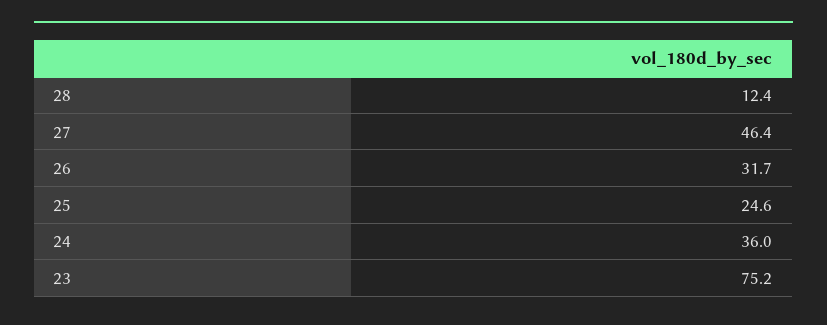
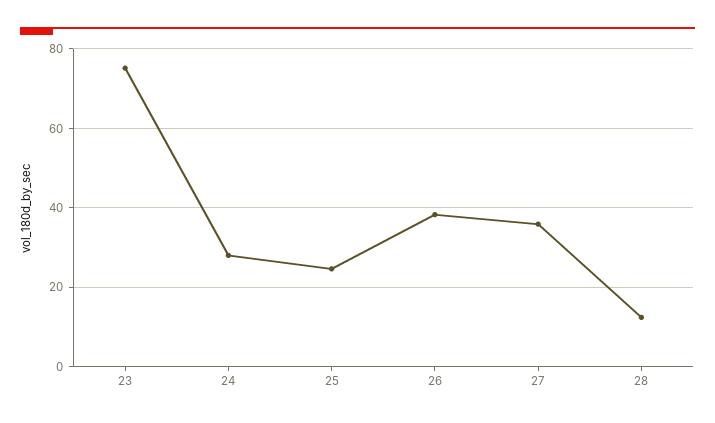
27: 46.4 -> 36
26: 31.7 -> 38
24: 36 -> 28

